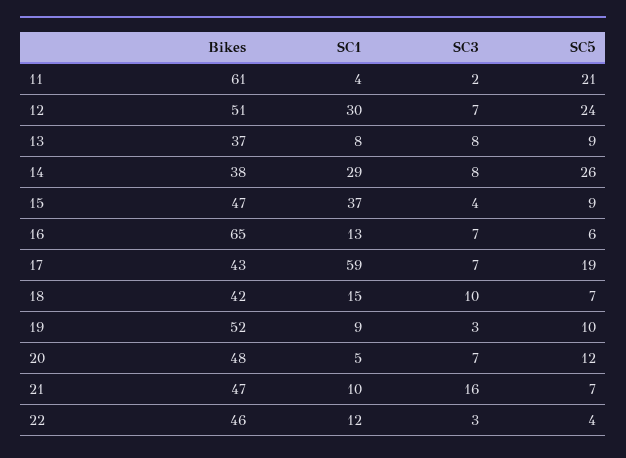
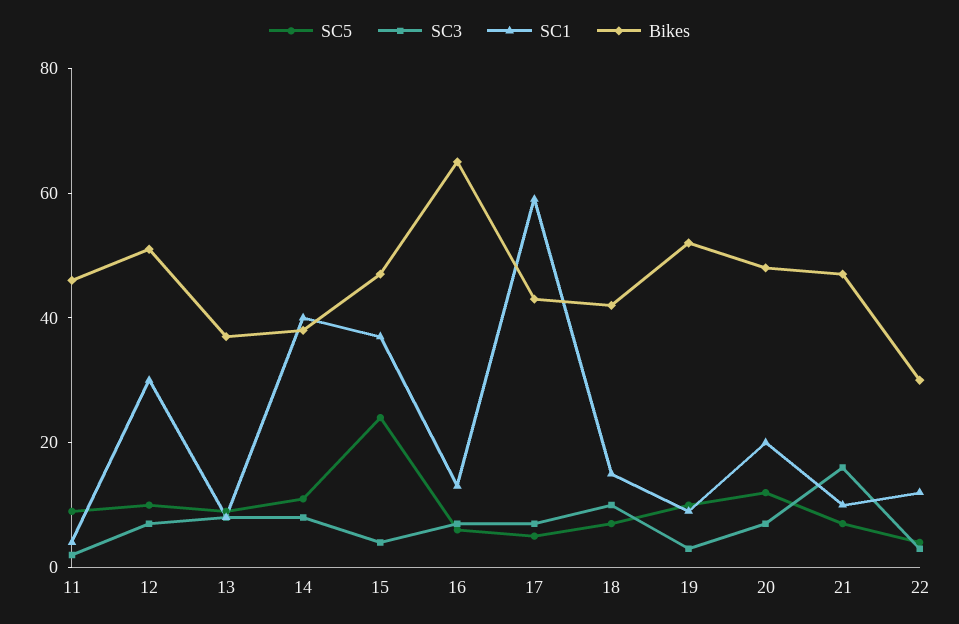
Bikes, 11: 61 -> 45
SC5, 11: 21 -> 10
SC5, 12: 24 -> 10
SC1, 14: 29 -> 40
SC5, 14: 26 -> 10
SC5, 15: 9 -> 25
SC5, 17: 19 -> 5
SC1, 20: 5 -> 20
Bikes, 22: 46 -> 30

